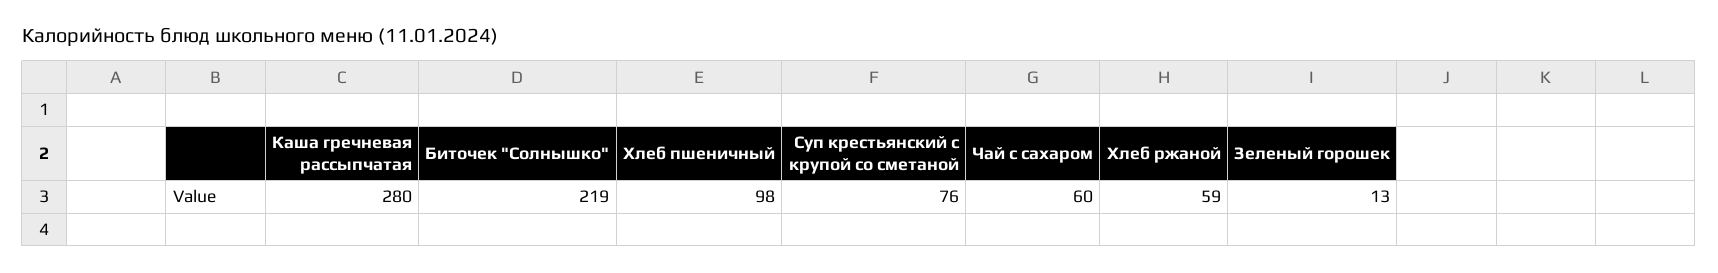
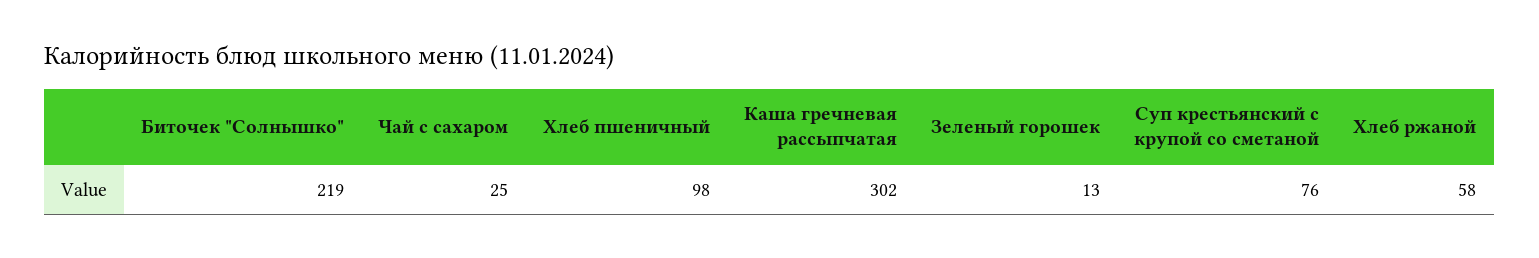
Каша гречневая рассыпчатая: 280 -> 302
Чай с сахаром: 60 -> 25
Хлеб ржаной: 59 -> 58

